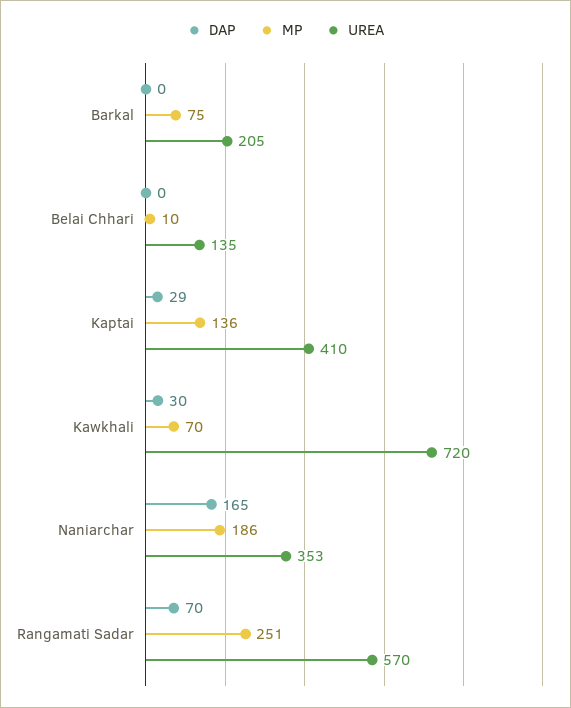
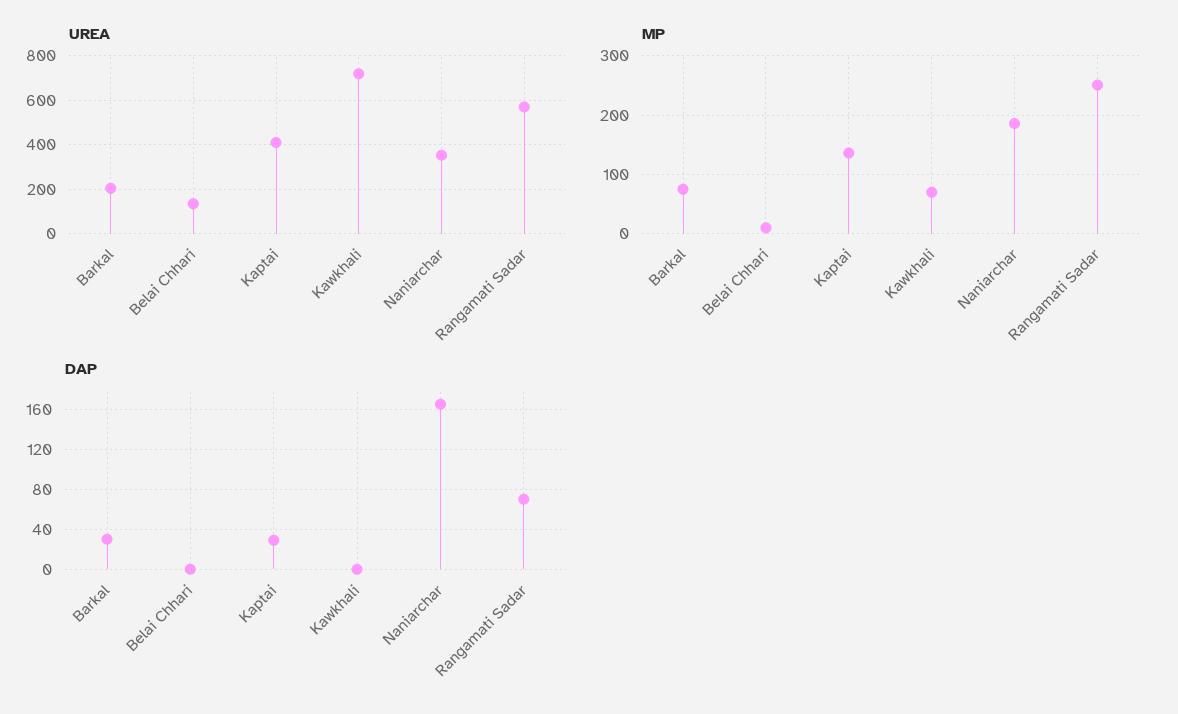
DAP, Barkal: 0 -> 30
DAP, Kawkhali: 30 -> 0

